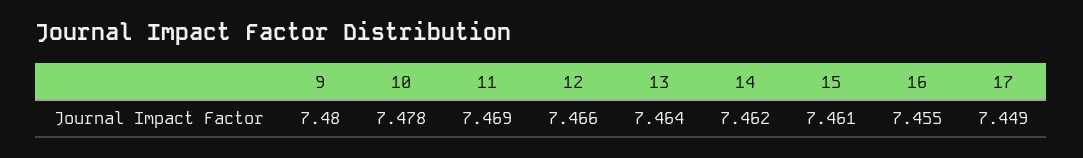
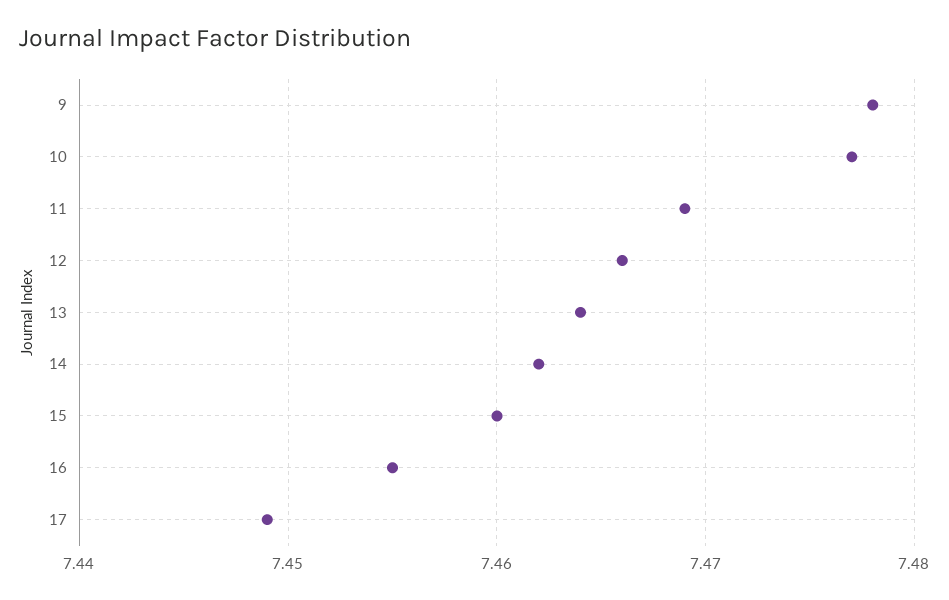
9: 7.48 -> 7.478
10: 7.478 -> 7.477
15: 7.461 -> 7.46

